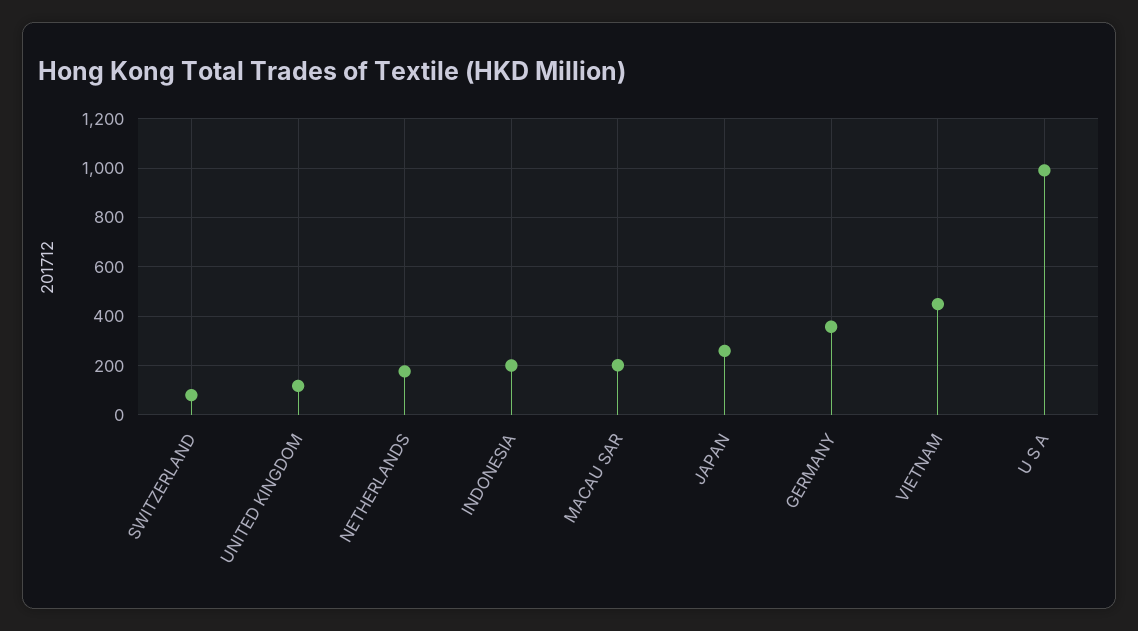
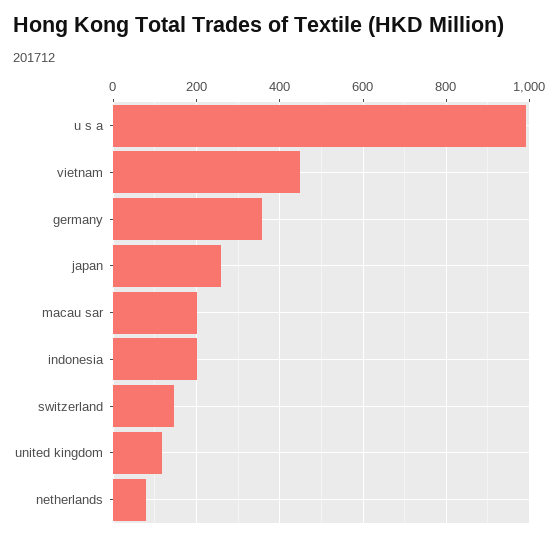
SWITZERLAND: 75 -> 140
NETHERLANDS: 175 -> 80

